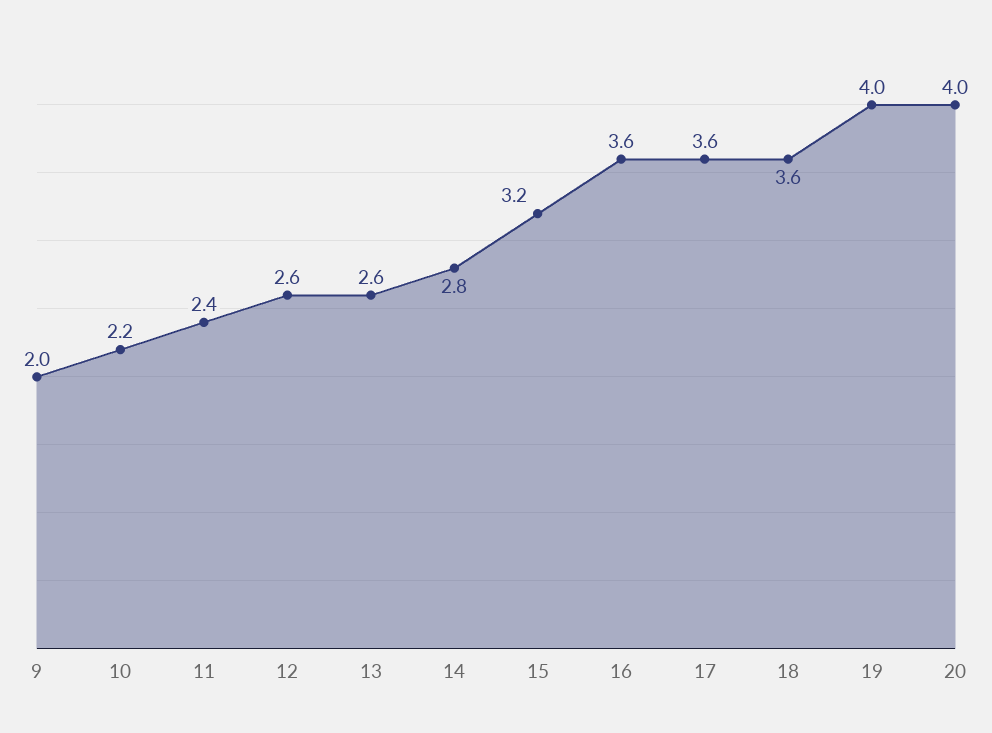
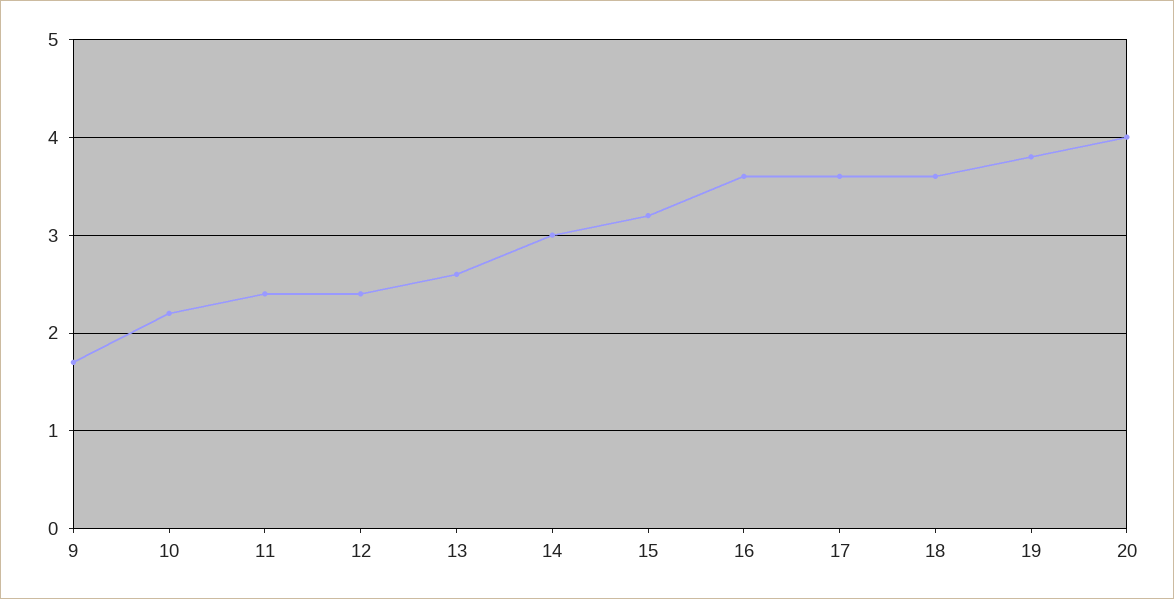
9: 2 -> 1.7
12: 2.6 -> 2.4
14: 2.8 -> 3
19: 4 -> 3.8

